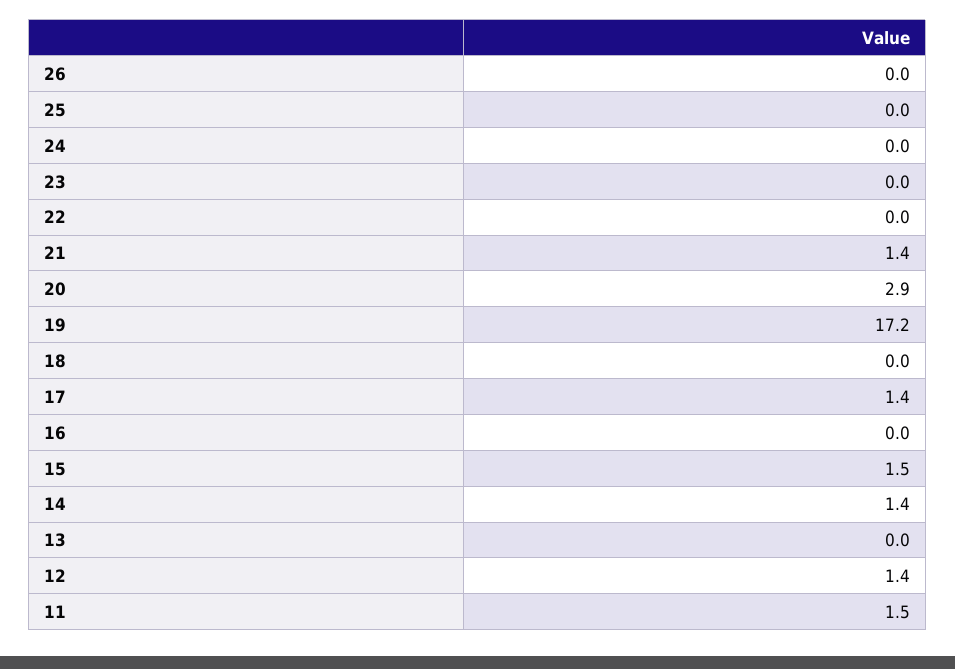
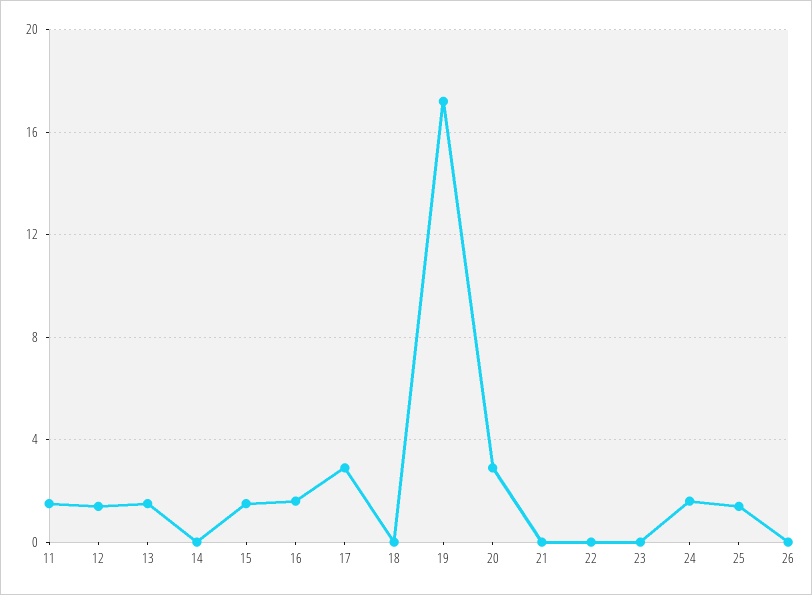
25: 0 -> 1.5
24: 0 -> 1.5
21: 1.4 -> 0
17: 1.4 -> 3
16: 0 -> 1.5
14: 1.4 -> 0
13: 0 -> 1.5

